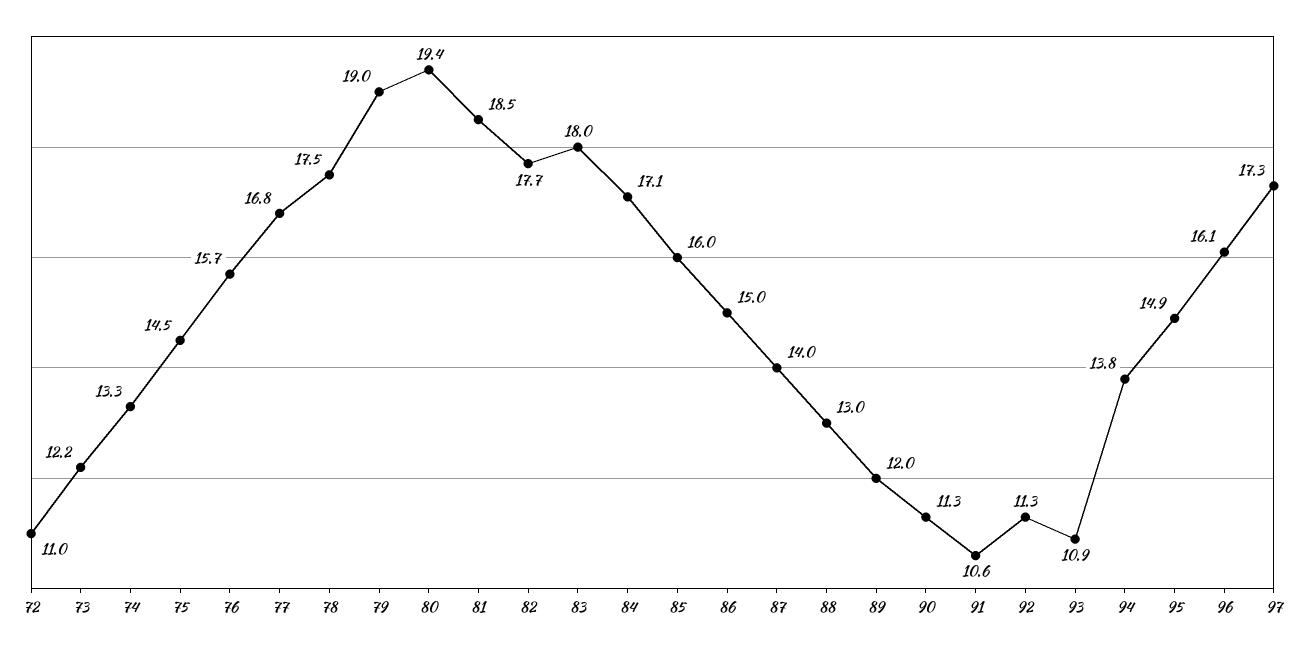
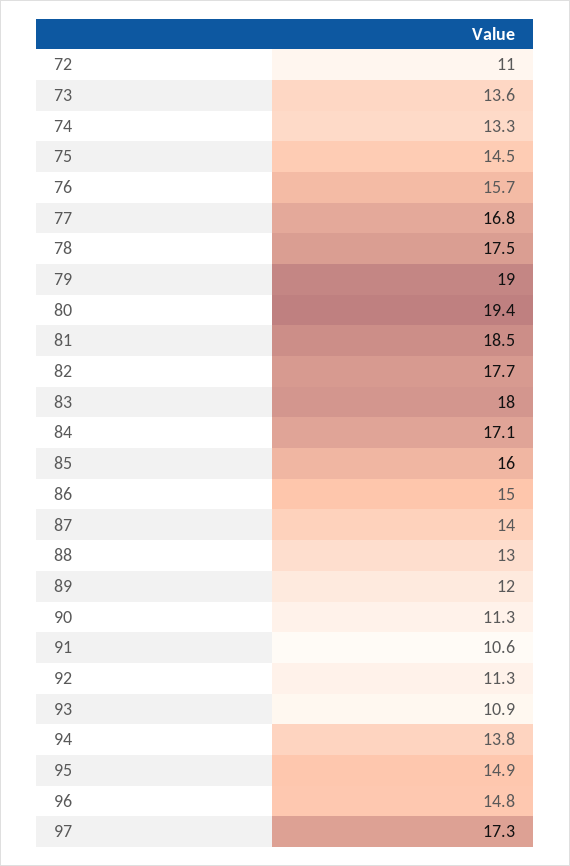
73: 12.2 -> 13.6
96: 16.1 -> 14.8

